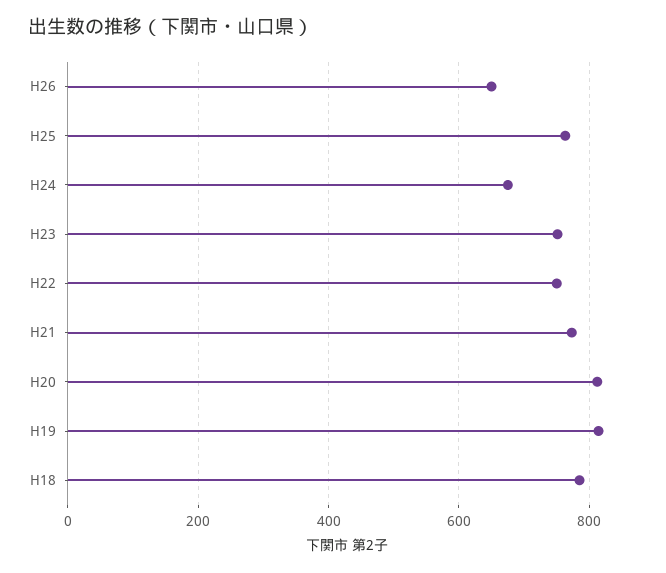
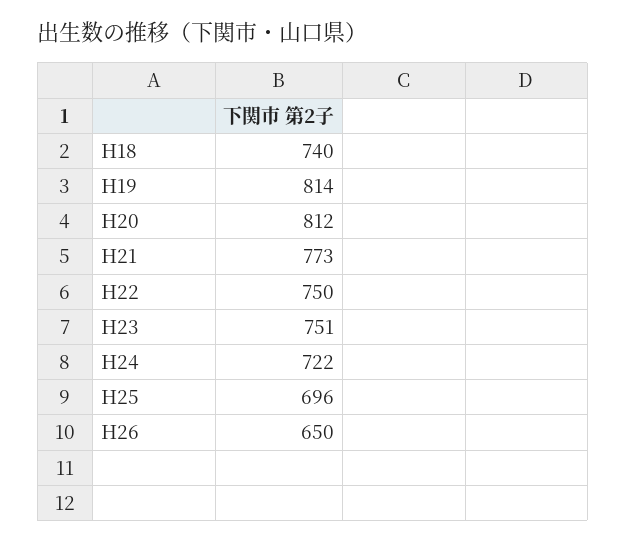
H25: 760 -> 696
H24: 680 -> 722
H18: 780 -> 740

